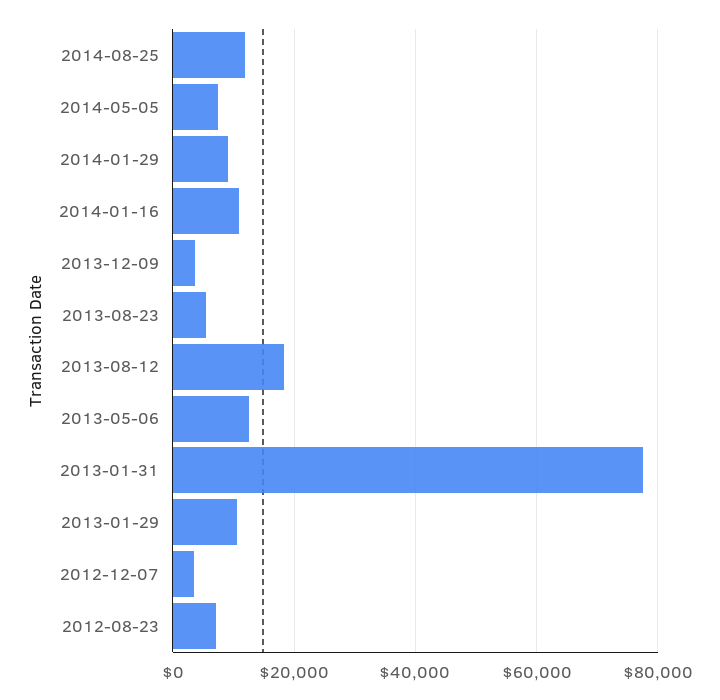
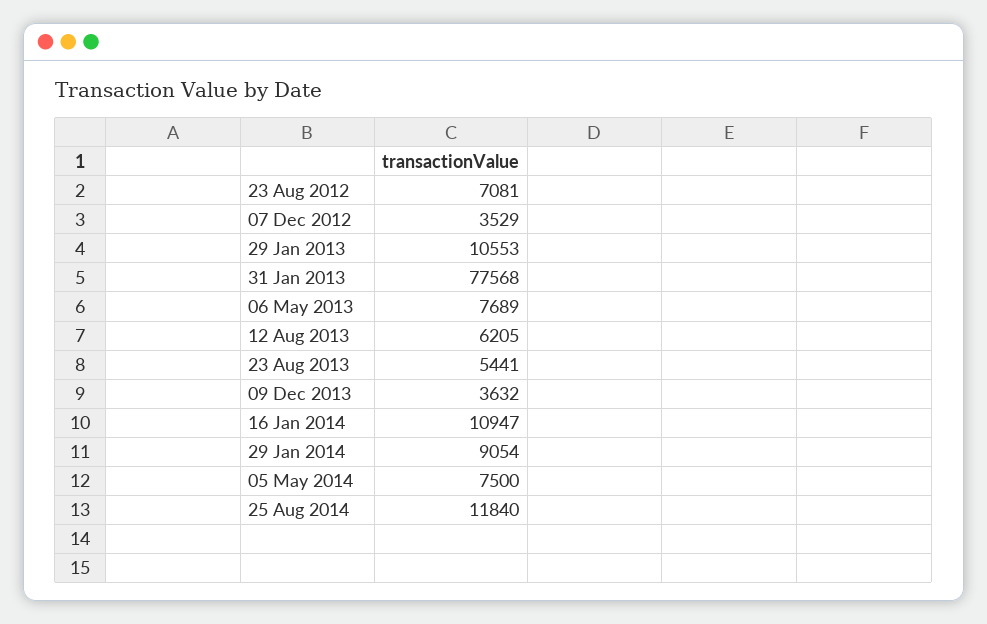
2013-08-12: 18000 -> 6205
2013-05-06: 12000 -> 7689

